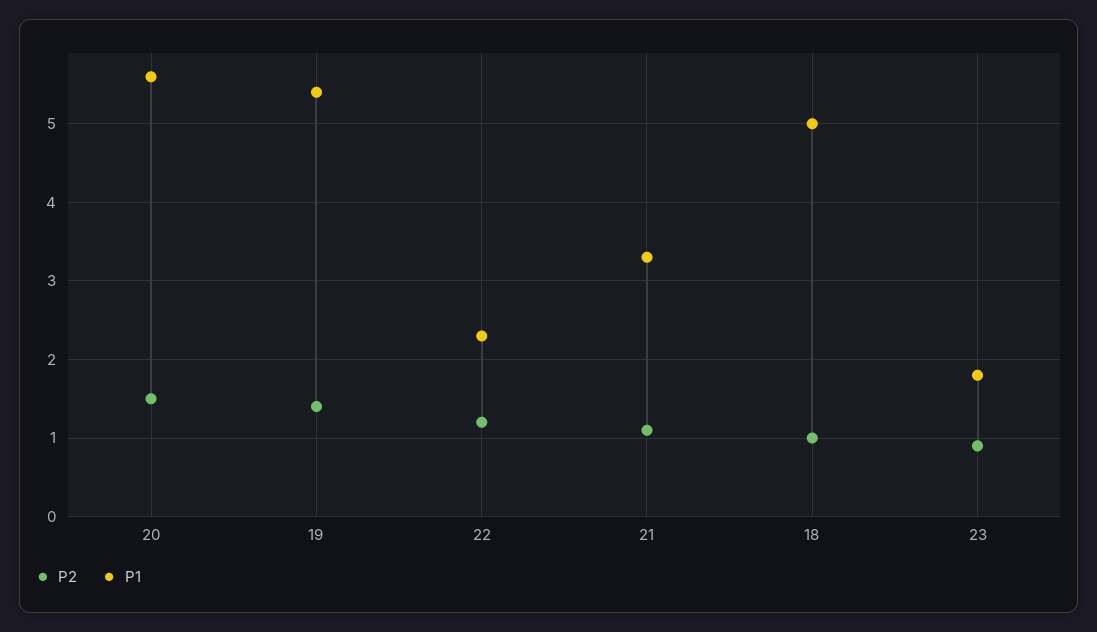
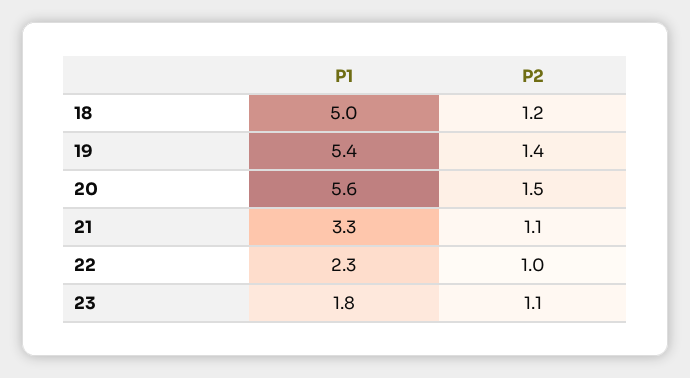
P2, 22: 1.2 -> 1
P2, 18: 1 -> 1.2
P2, 23: 0.9 -> 1.1

